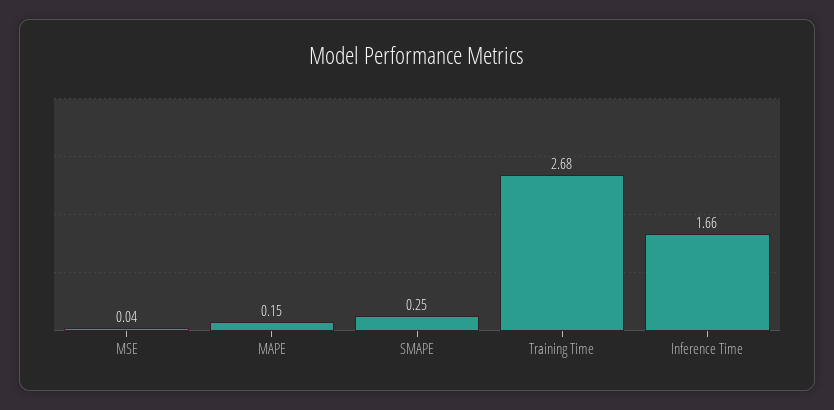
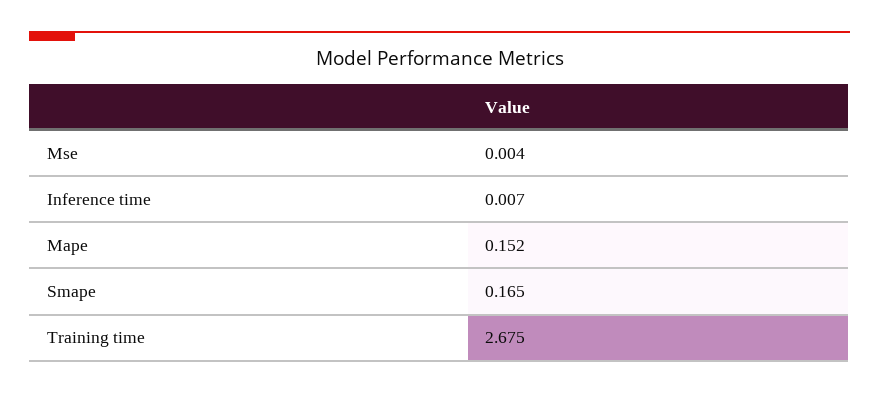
MSE: 0.04 -> 0.004
SMAPE: 0.25 -> 0.165
Inference Time: 1.66 -> 0.007

